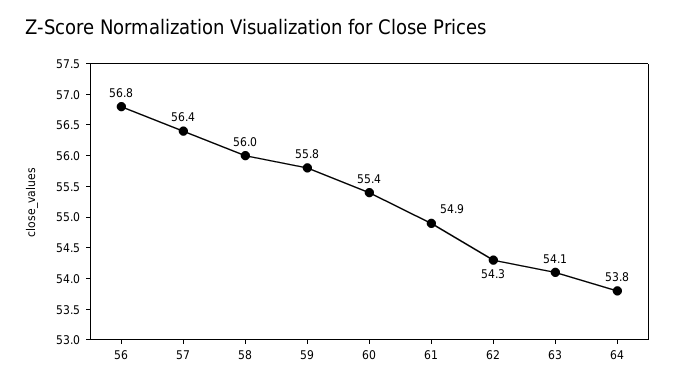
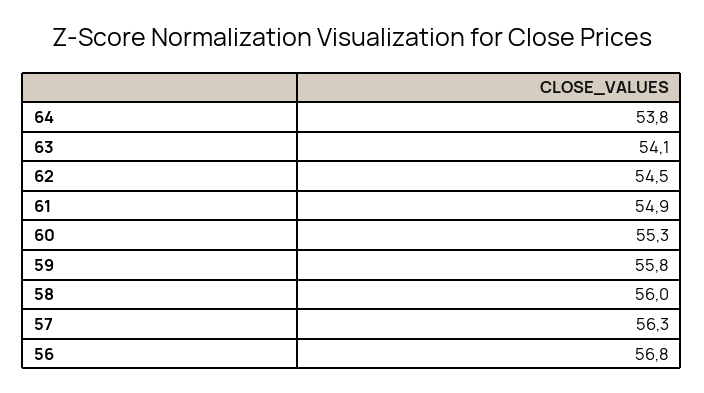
57: 56.4 -> 56.3
60: 55.4 -> 55.3
62: 54.3 -> 54.5

